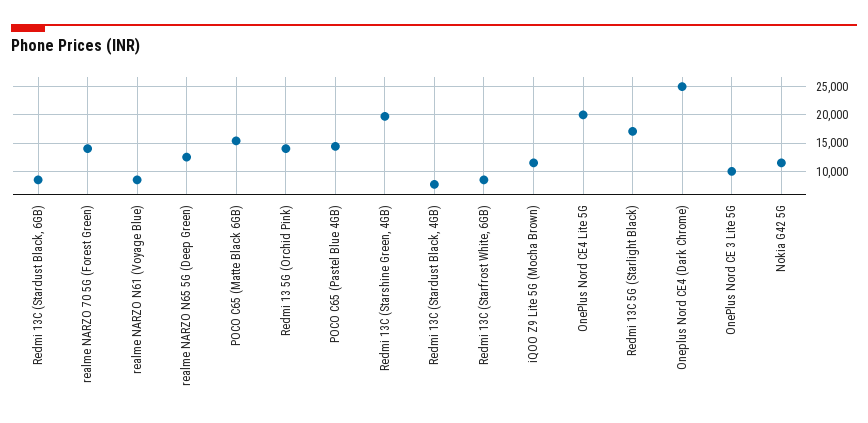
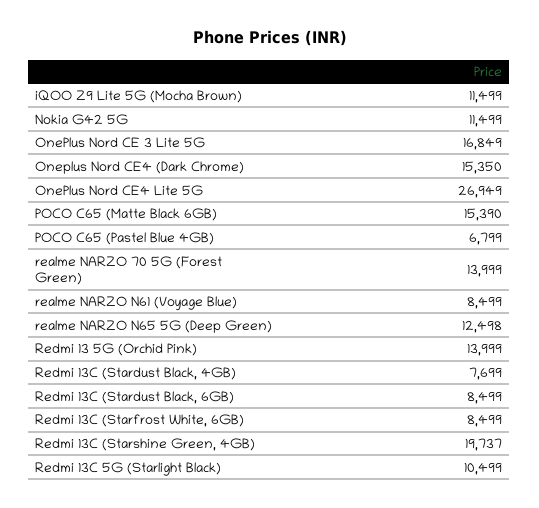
POCO C65 (Pastel Blue 4GB): 15000 -> 6799
OnePlus Nord CE4 Lite 5G: 20000 -> 26949
Redmi 13C 5G (Starlight Black): 17500 -> 10499
Oneplus Nord CE4 (Dark Chrome): 25000 -> 15350
OnePlus Nord CE 3 Lite 5G: 10000 -> 16849

